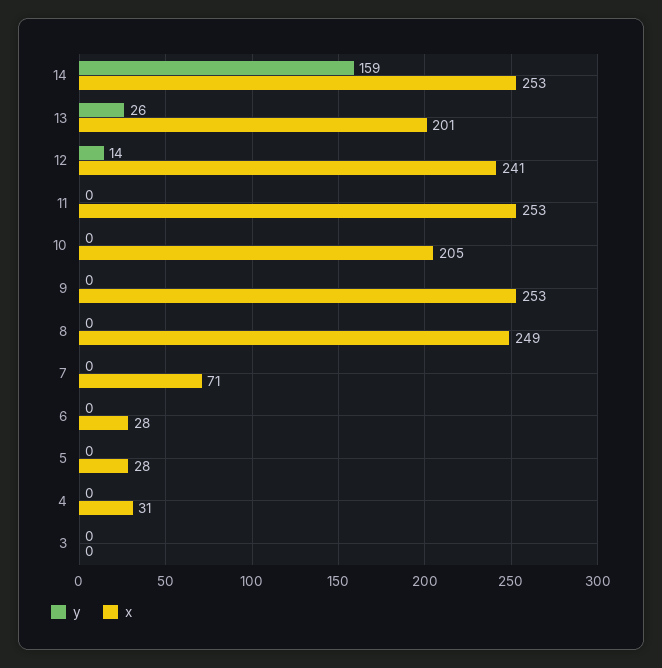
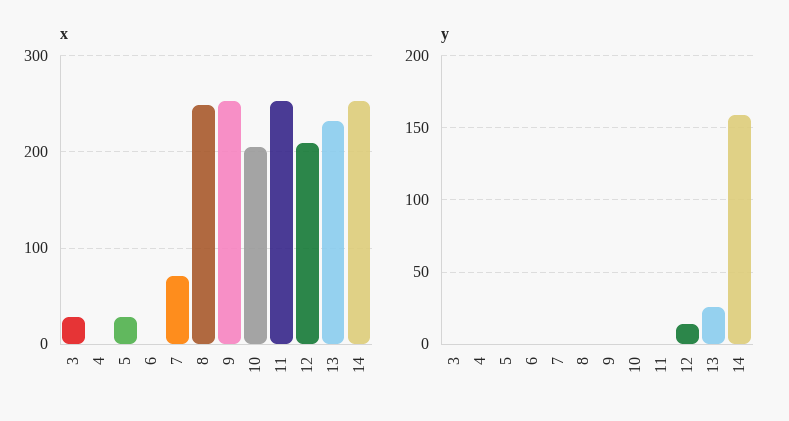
x, 13: 201 -> 230
x, 12: 241 -> 210
x, 6: 28 -> 0
x, 4: 31 -> 0
x, 3: 0 -> 30

